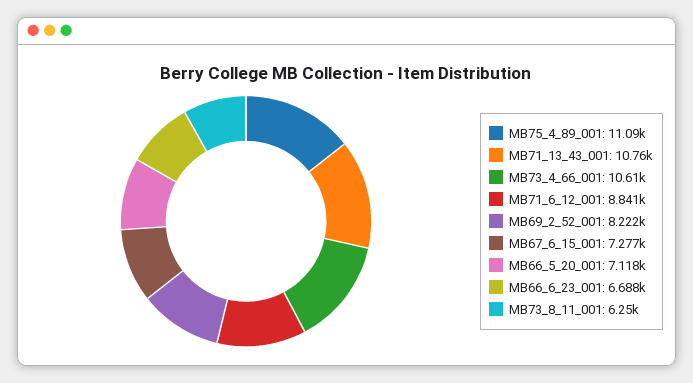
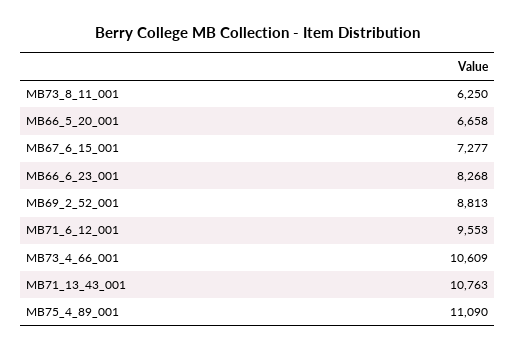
MB71_6_12_001: 8841 -> 9553
MB69_2_52_001: 8222 -> 8813
MB66_5_20_001: 7118 -> 6658
MB66_6_23_001: 6688 -> 8268

